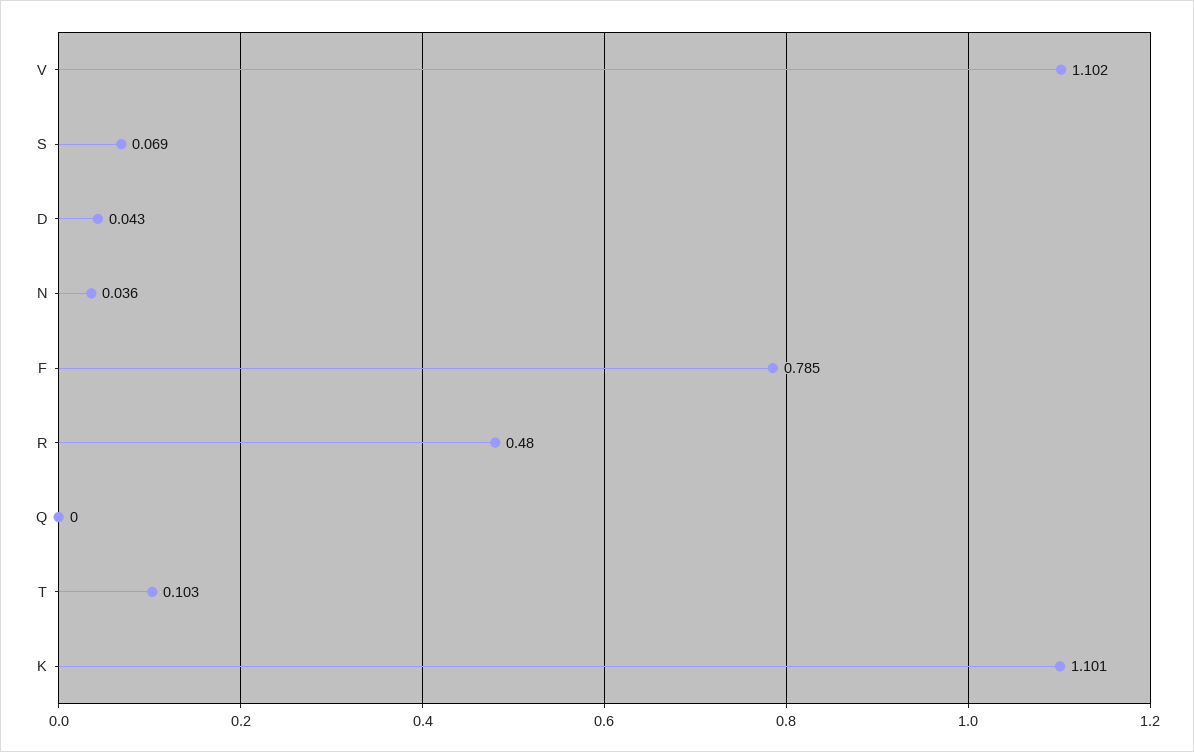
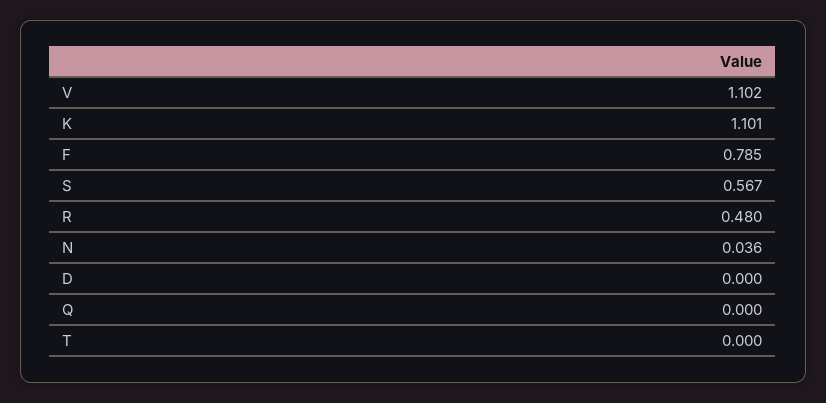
S: 0.069 -> 0.567
D: 0.043 -> 0
T: 0.103 -> 0

